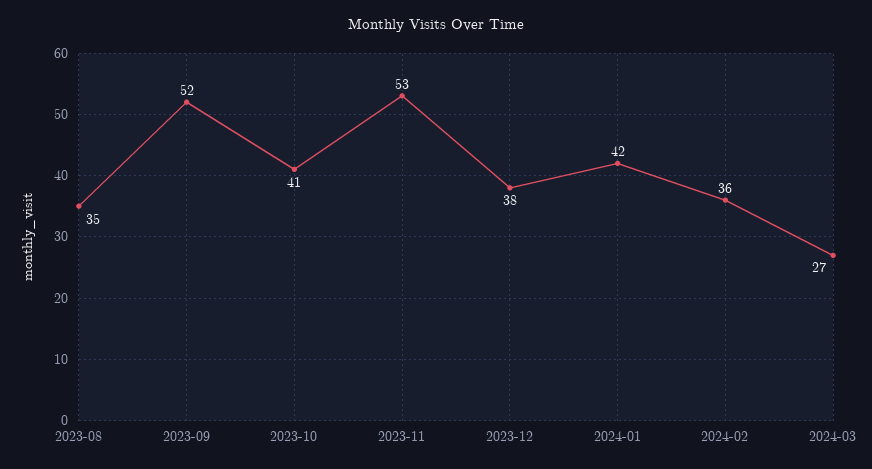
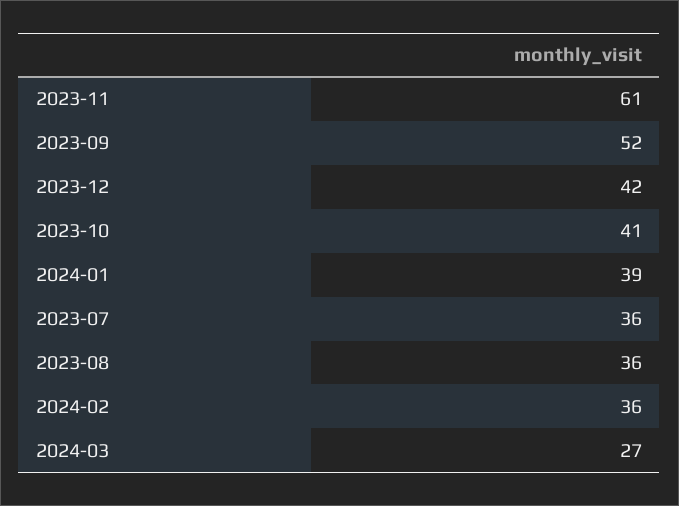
2023-08: 35 -> 36
2023-11: 53 -> 61
2023-12: 38 -> 42
2024-01: 42 -> 39
2023-07: none -> 36

